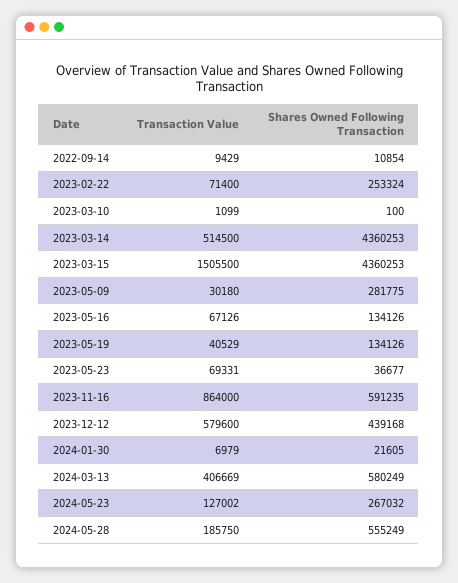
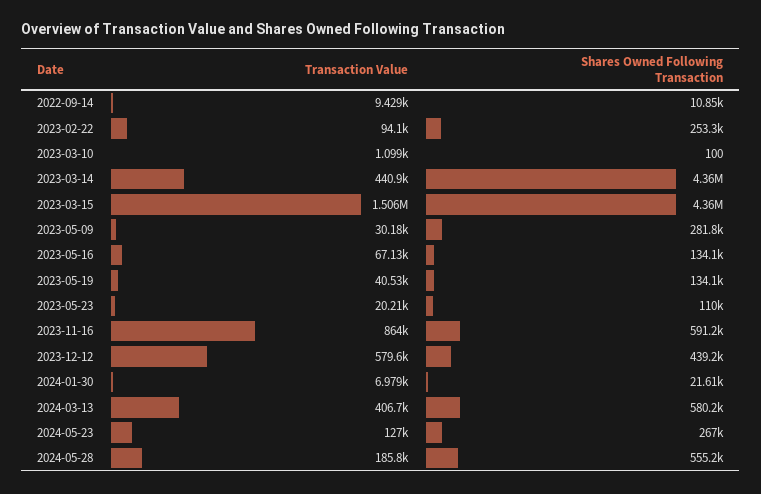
Transaction Value, 2023-02-22: 71400 -> 94100
Transaction Value, 2023-03-14: 514500 -> 440900
Transaction Value, 2023-05-23: 69331 -> 20210
Shares Owned Following Transaction, 2023-05-23: 36677 -> 110000

